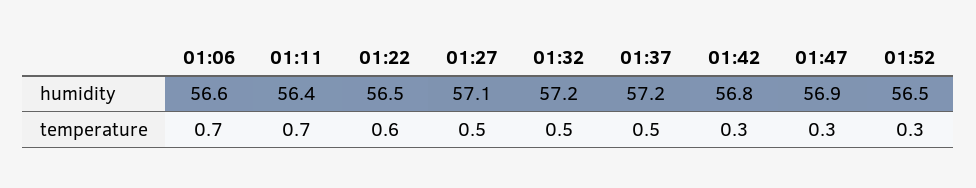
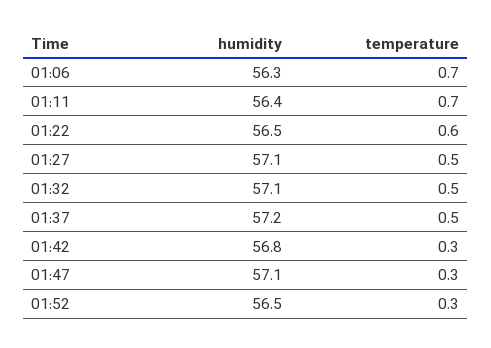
01:06, humidity: 56.6 -> 56.3
01:32, humidity: 57.2 -> 57.1
01:47, humidity: 56.9 -> 57.1

